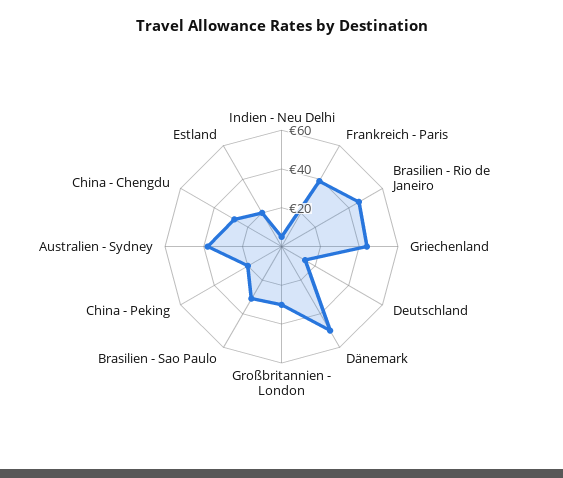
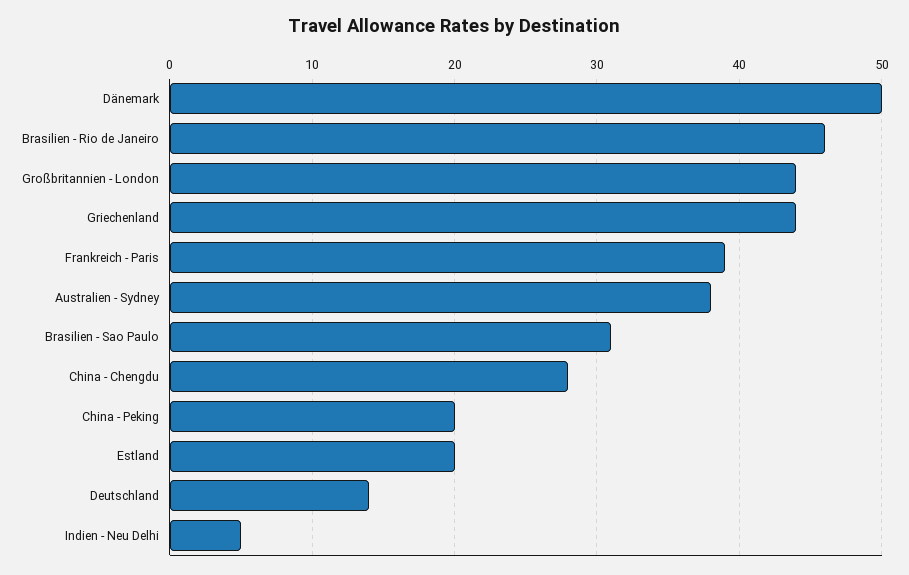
Großbritannien - London: 30 -> 44

